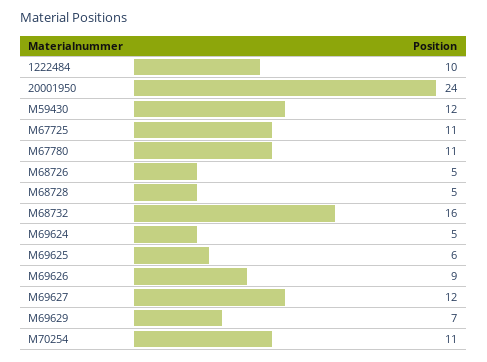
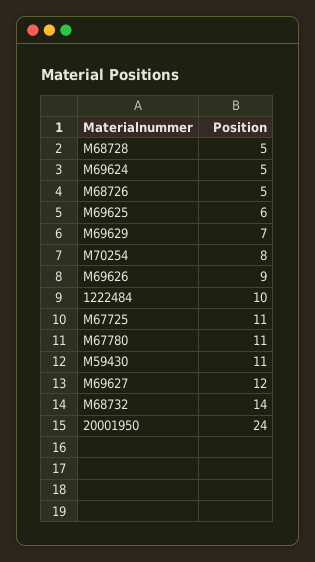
M59430: 12 -> 11
M68732: 16 -> 14
M70254: 11 -> 8

